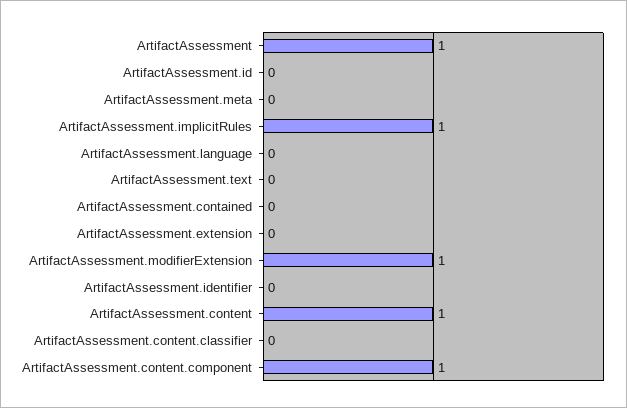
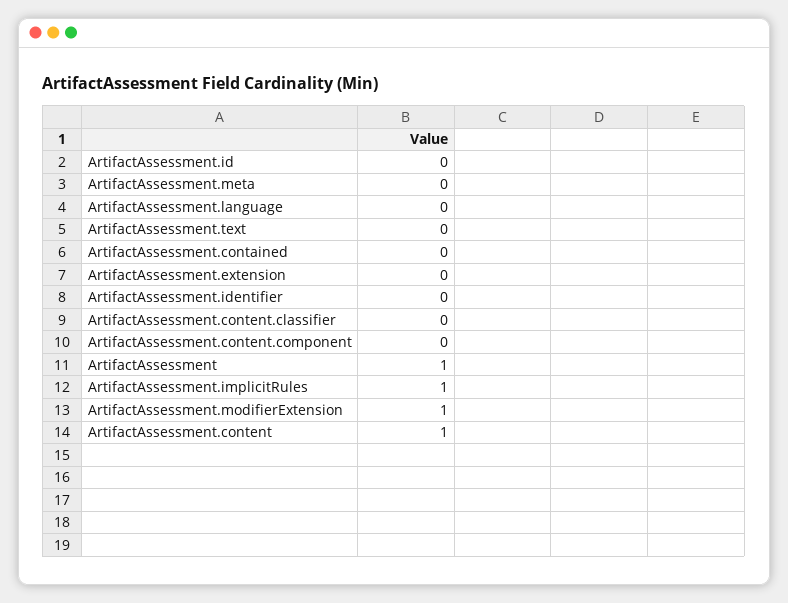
ArtifactAssessment.content.component: 1 -> 0

